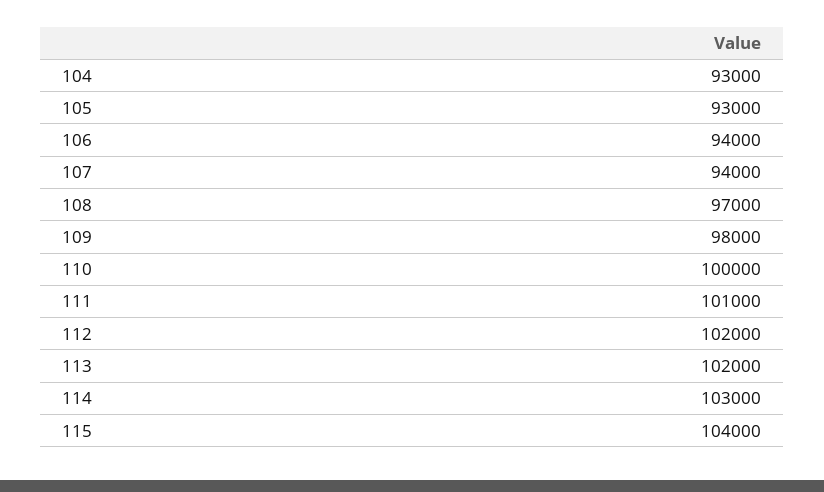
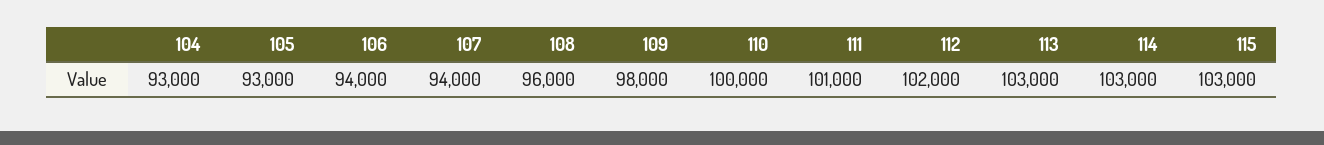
108: 97000 -> 96000
113: 102000 -> 103000
115: 104000 -> 103000

